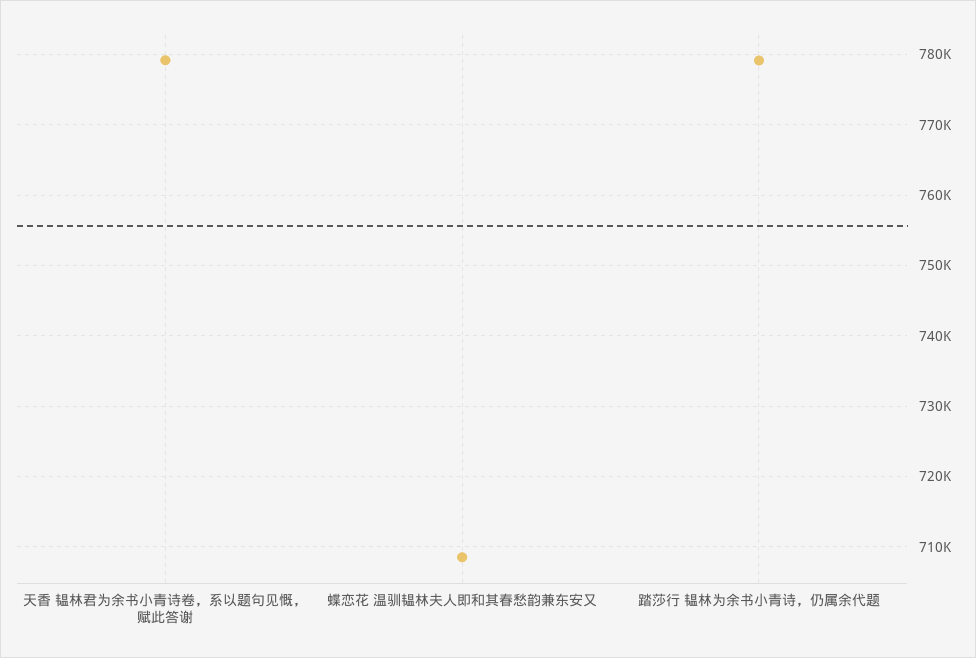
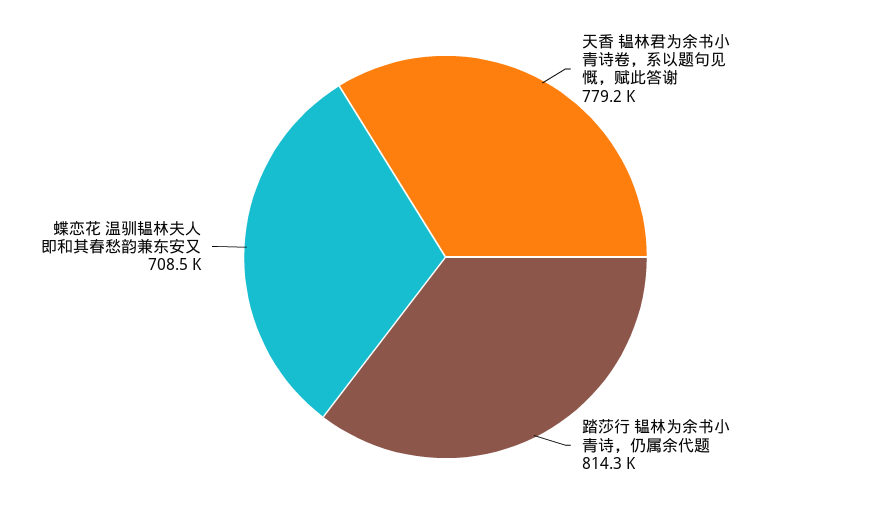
踏莎行 韫林为余书小青诗，仍属余代题: 779000 -> 814300

